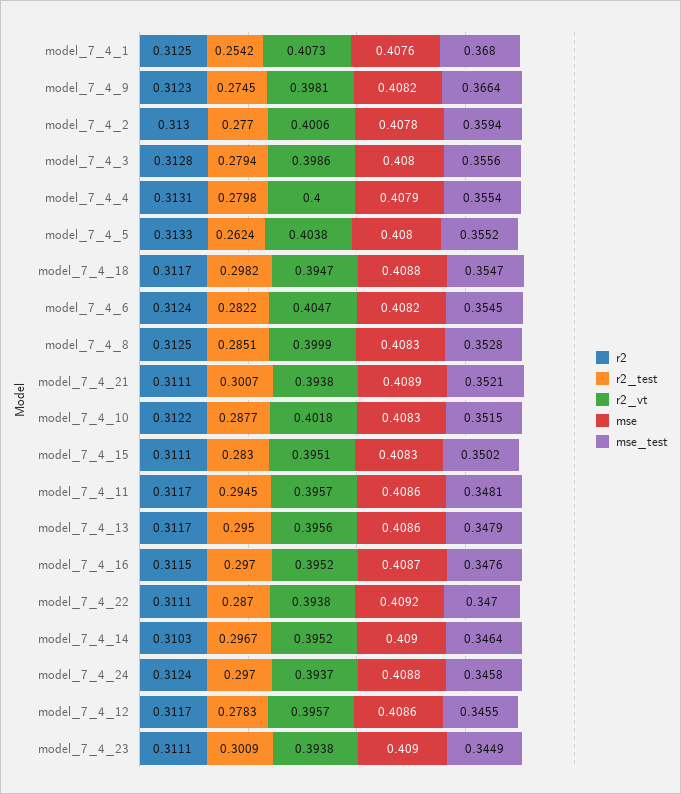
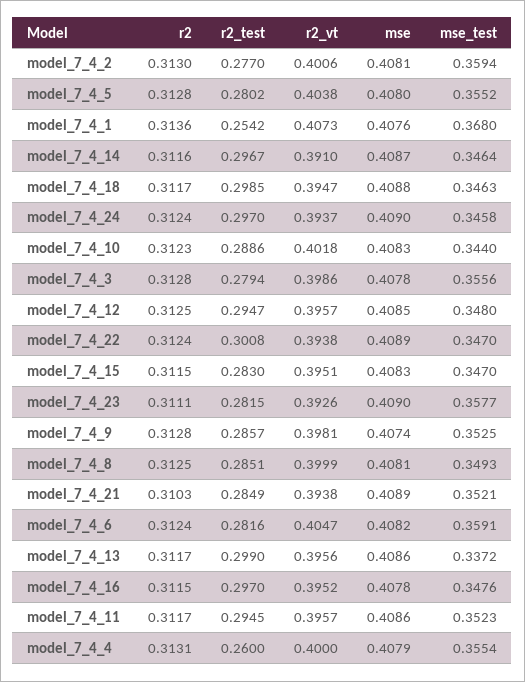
r2, model_7_4_1: 0.3125 -> 0.3136
r2, model_7_4_9: 0.3123 -> 0.3128
r2_test, model_7_4_9: 0.2745 -> 0.2857
mse, model_7_4_9: 0.4082 -> 0.4074
mse_test, model_7_4_9: 0.3664 -> 0.3525
mse, model_7_4_2: 0.4078 -> 0.4081
mse, model_7_4_3: 0.408 -> 0.4078
r2_test, model_7_4_4: 0.2798 -> 0.26
r2, model_7_4_5: 0.3133 -> 0.3128
r2_test, model_7_4_5: 0.2624 -> 0.2802
r2_test, model_7_4_18: 0.2982 -> 0.2985
mse_test, model_7_4_18: 0.3547 -> 0.3463
r2_test, model_7_4_6: 0.2822 -> 0.2816
mse_test, model_7_4_6: 0.3545 -> 0.3591
mse, model_7_4_8: 0.4083 -> 0.4081
mse_test, model_7_4_8: 0.3528 -> 0.3493
r2, model_7_4_21: 0.3111 -> 0.3103
r2_test, model_7_4_21: 0.3007 -> 0.2849
r2, model_7_4_10: 0.3122 -> 0.3123
r2_test, model_7_4_10: 0.2877 -> 0.2886
mse_test, model_7_4_10: 0.3515 -> 0.344
r2, model_7_4_15: 0.3111 -> 0.3115
mse_test, model_7_4_15: 0.3502 -> 0.347
mse_test, model_7_4_11: 0.3481 -> 0.3523
r2_test, model_7_4_13: 0.295 -> 0.299
mse_test, model_7_4_13: 0.3479 -> 0.3372
mse, model_7_4_16: 0.4087 -> 0.4078
r2, model_7_4_22: 0.3111 -> 0.3124
r2_test, model_7_4_22: 0.287 -> 0.3008
mse, model_7_4_22: 0.4092 -> 0.4089
r2, model_7_4_14: 0.3103 -> 0.3116
r2_vt, model_7_4_14: 0.3952 -> 0.391
mse, model_7_4_14: 0.409 -> 0.4087
mse, model_7_4_24: 0.4088 -> 0.409
r2, model_7_4_12: 0.3117 -> 0.3125
r2_test, model_7_4_12: 0.2783 -> 0.2947
mse, model_7_4_12: 0.4086 -> 0.4085
mse_test, model_7_4_12: 0.3455 -> 0.348
r2_test, model_7_4_23: 0.3009 -> 0.2815
r2_vt, model_7_4_23: 0.3938 -> 0.3926
mse_test, model_7_4_23: 0.3449 -> 0.3577

